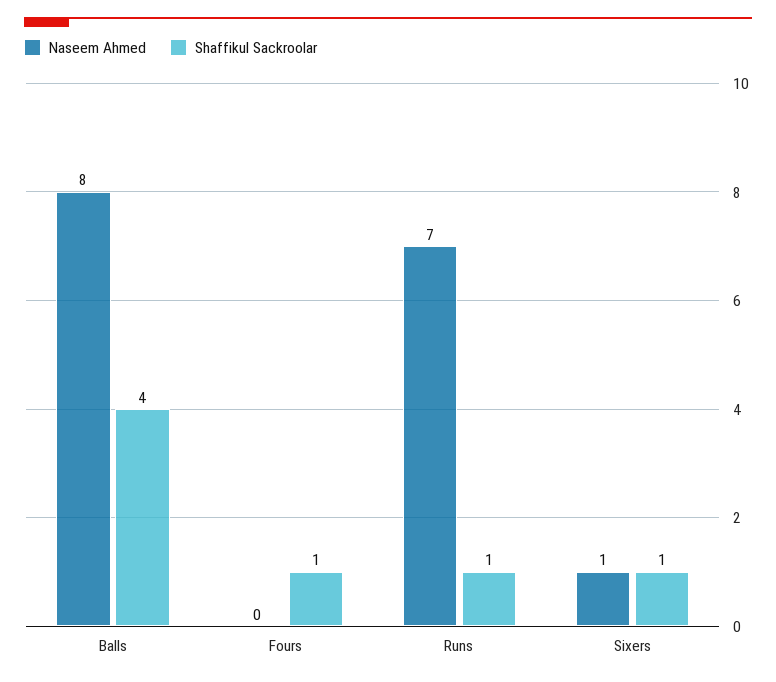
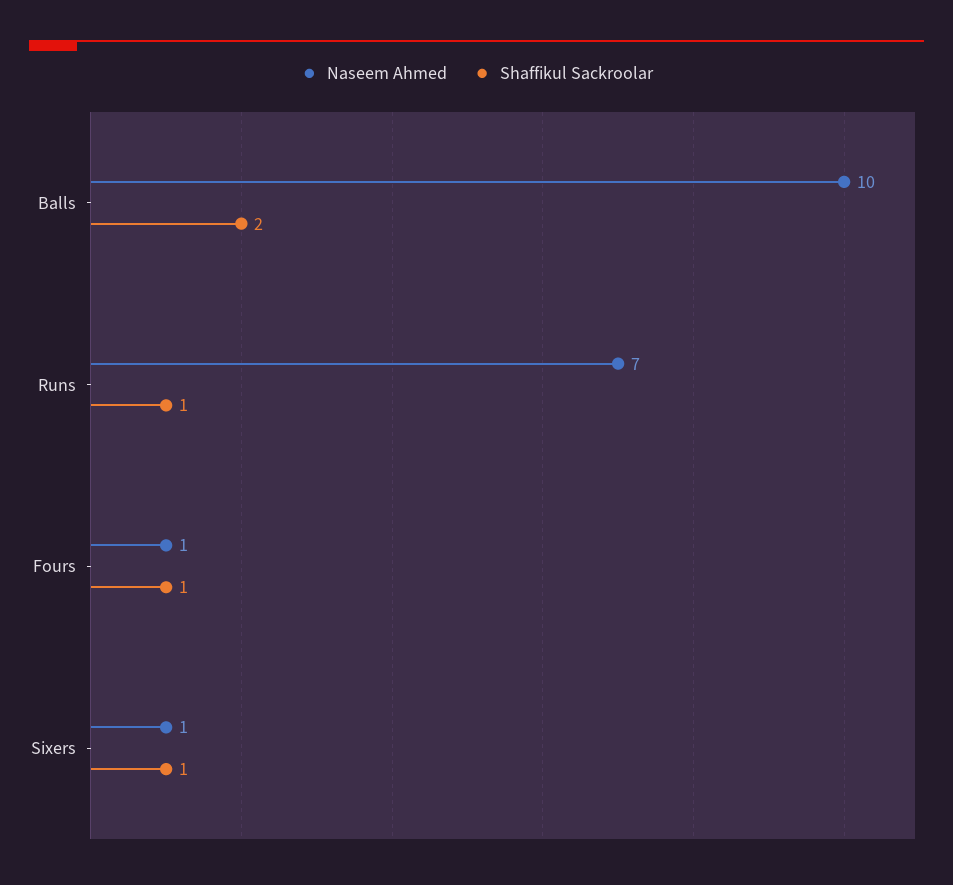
Naseem Ahmed, Balls: 8 -> 10
Shaffikul Sackroolar, Balls: 4 -> 2
Naseem Ahmed, Fours: 0 -> 1

